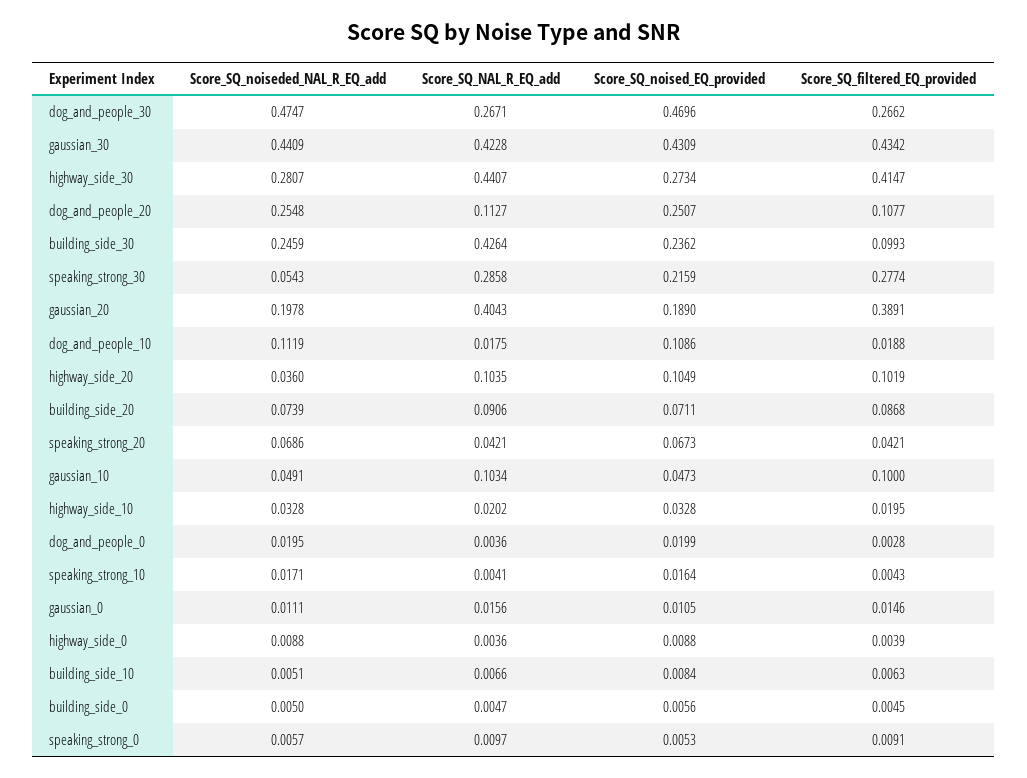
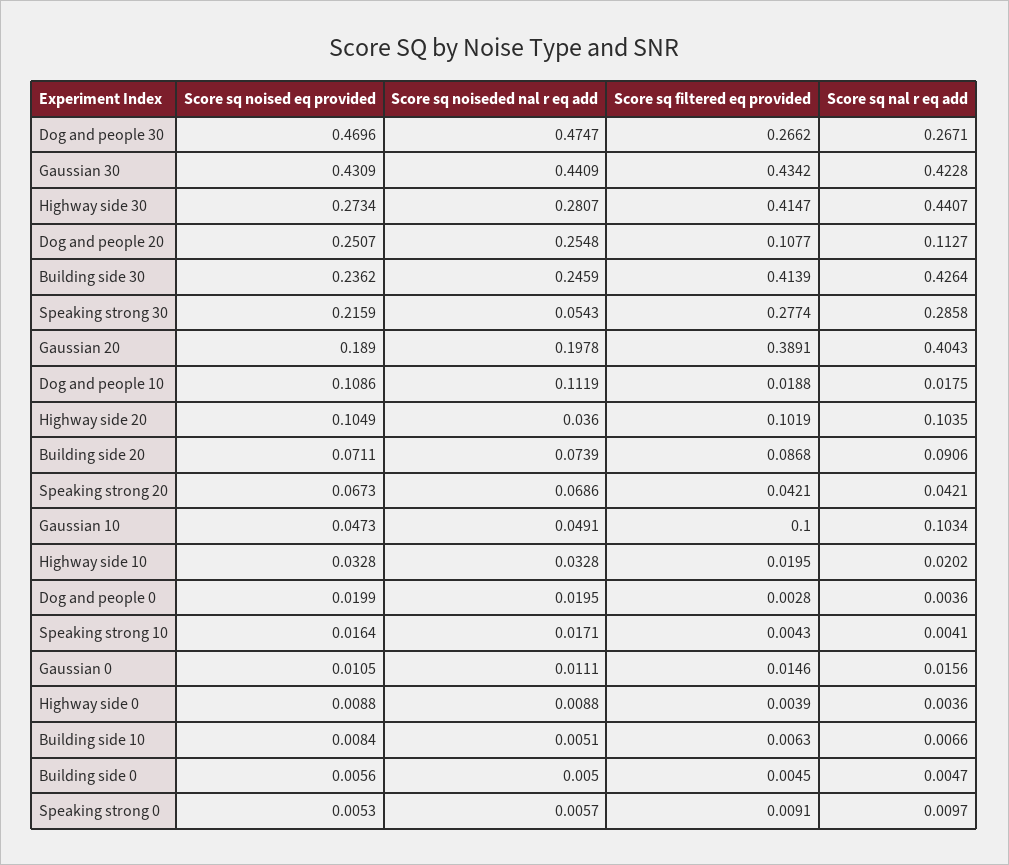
Score_SQ_filtered_EQ_provided, building_side_30: 0.0993 -> 0.4139

